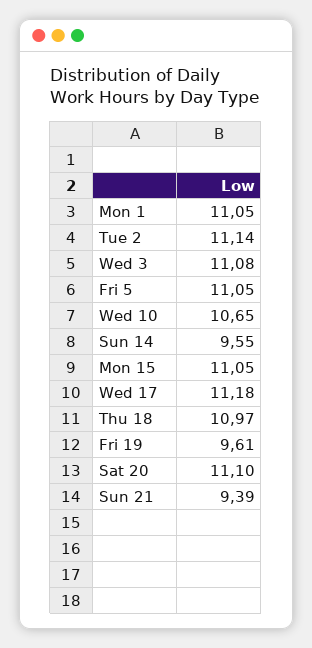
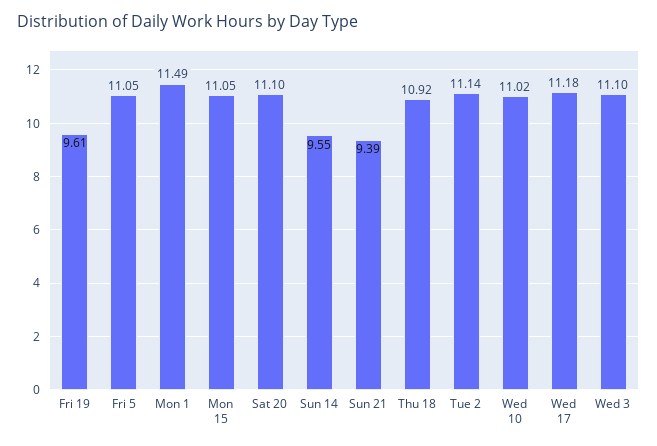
Mon 1: 11.05 -> 11.49
Wed 3: 11.08 -> 11.1
Wed 10: 10.65 -> 11.02
Thu 18: 10.97 -> 10.92

